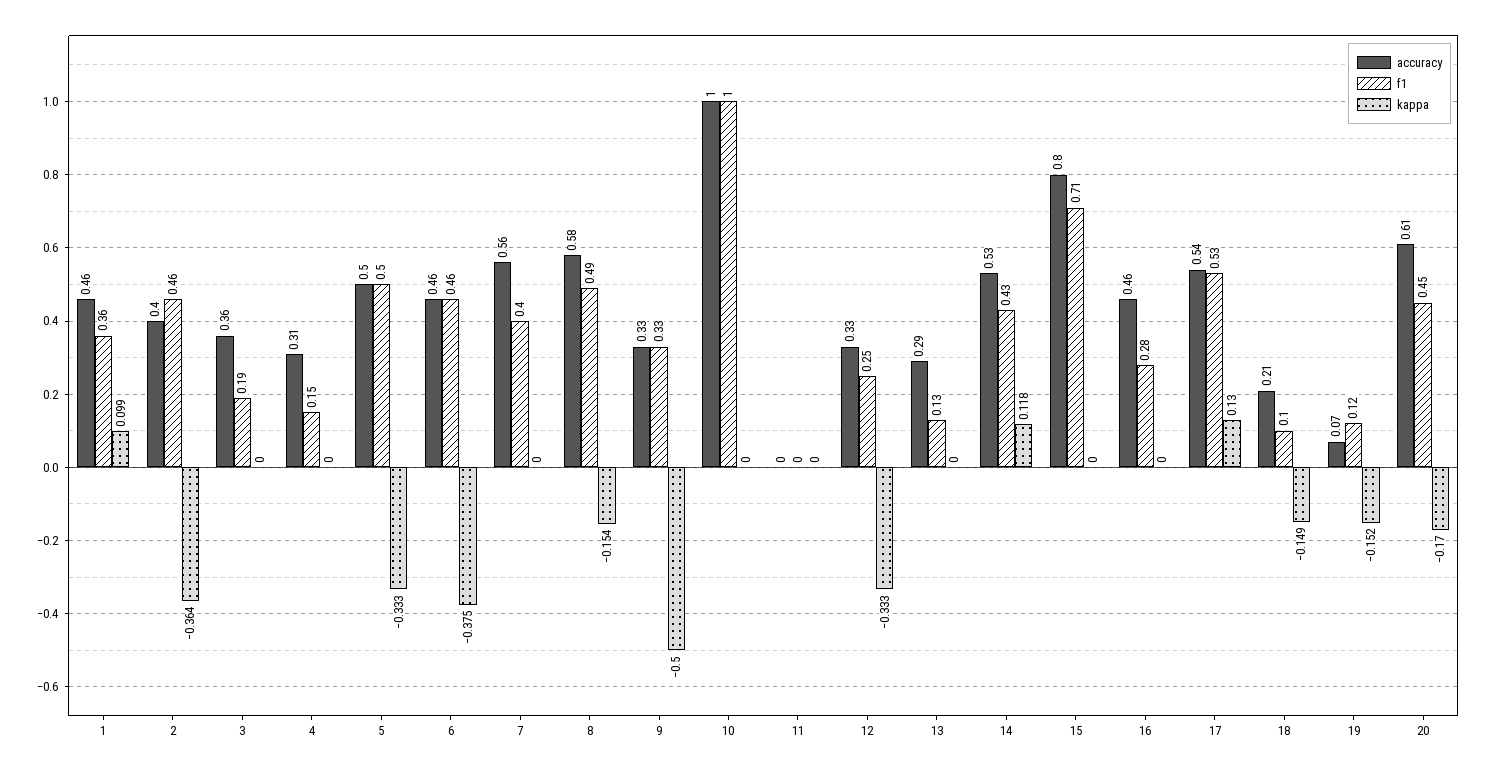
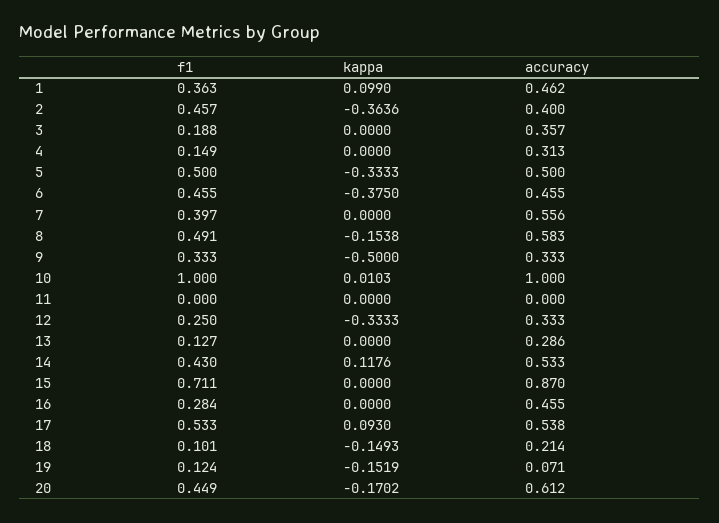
kappa, 10: 0 -> 0.0103
accuracy, 15: 0.8 -> 0.87
kappa, 17: 0.13 -> 0.093

